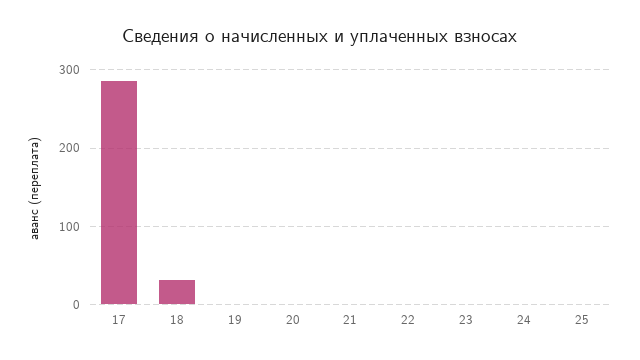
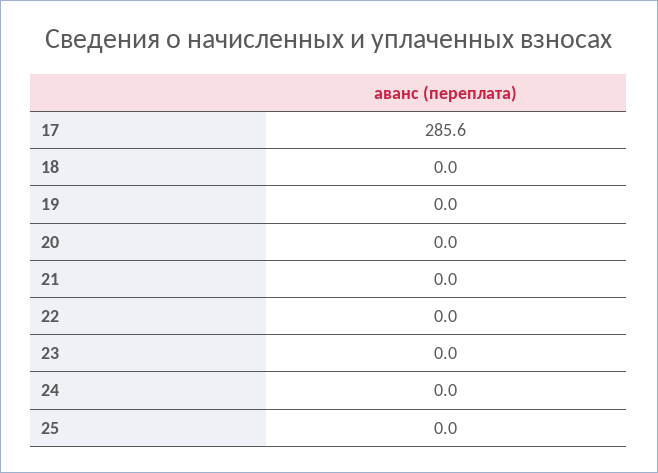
18: 30 -> 0

